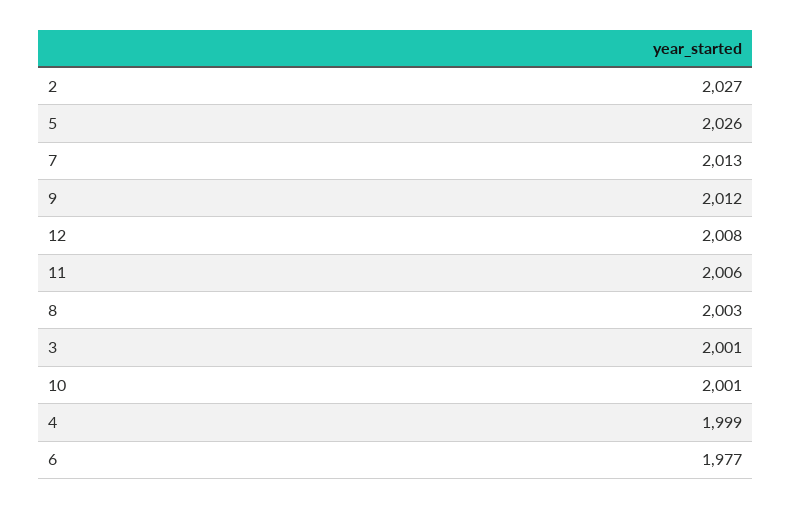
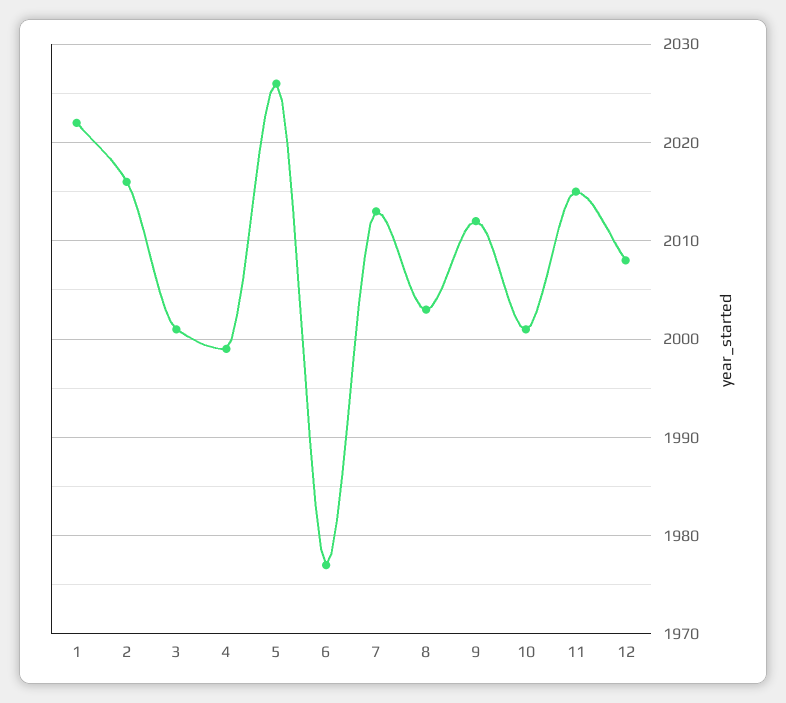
2: 2027 -> 2016
11: 2006 -> 2015
1: none -> 2022

